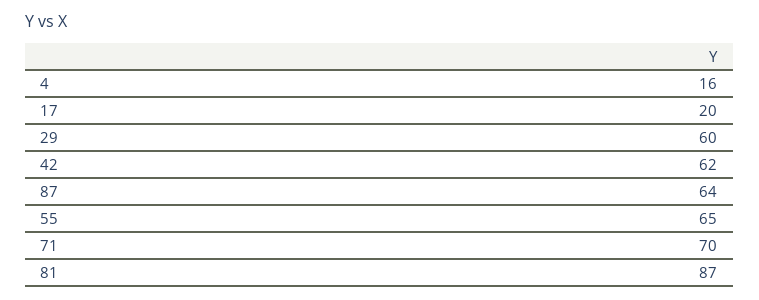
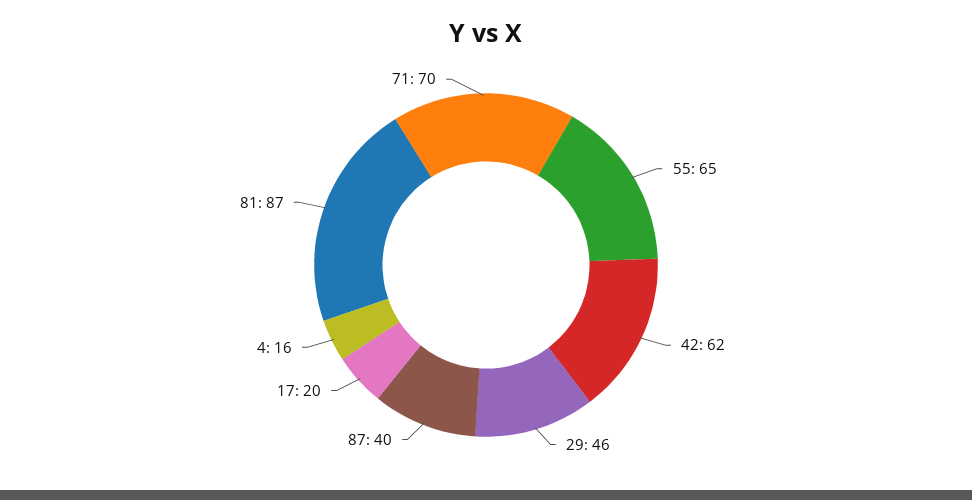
29: 60 -> 46
87: 64 -> 40

